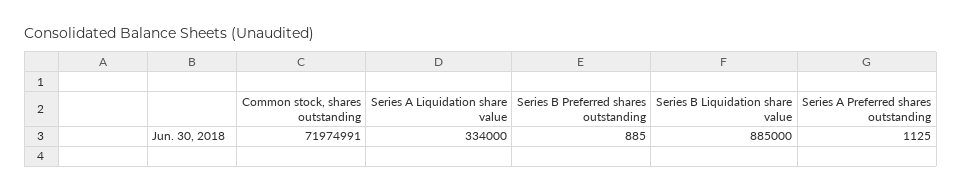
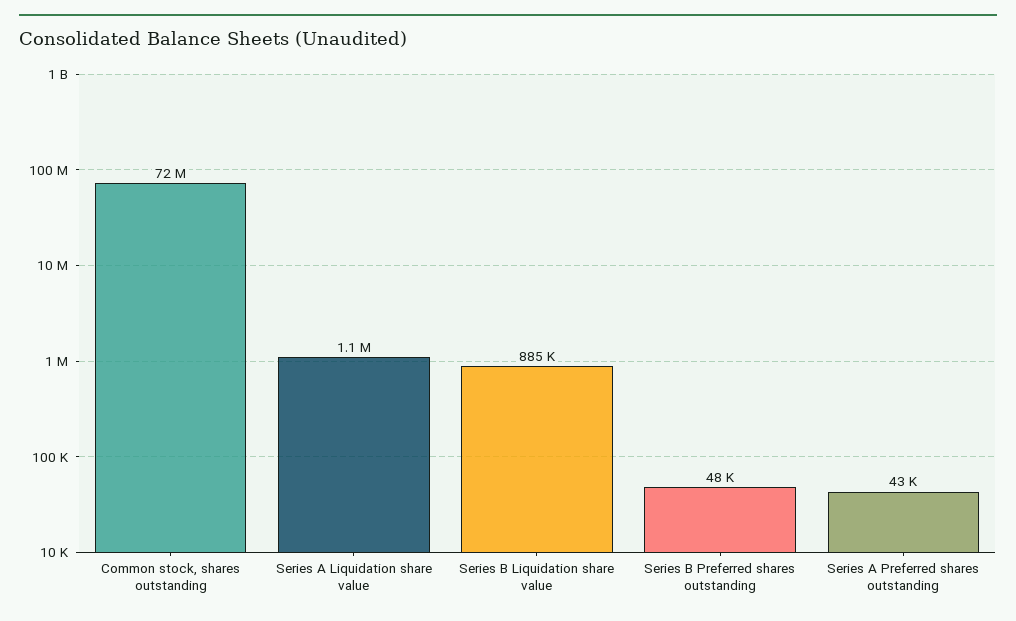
Series A Liquidation share value: 334000 -> 1100000
Series B Preferred shares outstanding: 885 -> 48000
Series A Preferred shares outstanding: 1125 -> 43000

